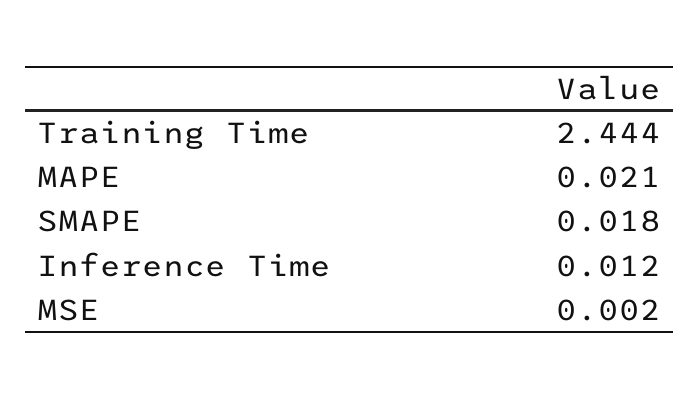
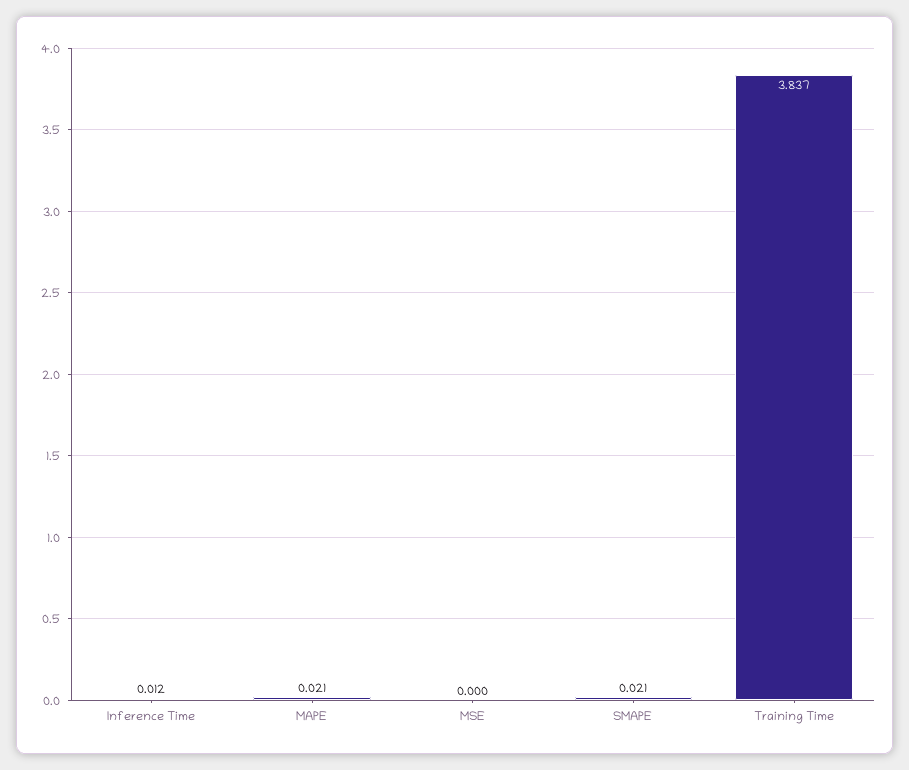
Training Time: 2.444 -> 3.837
SMAPE: 0.018 -> 0.021
MSE: 0.002 -> 0

